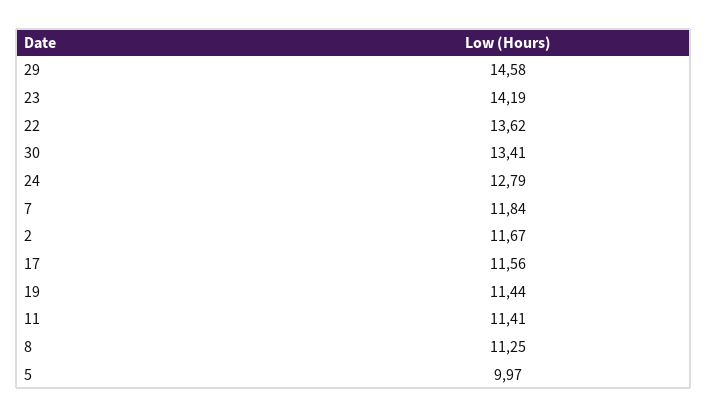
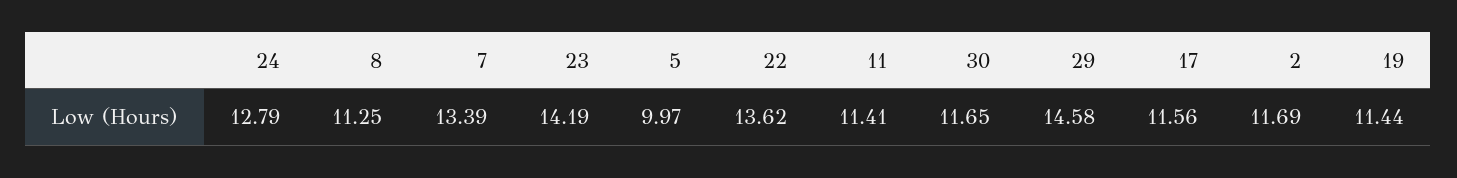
30: 13.41 -> 11.65
7: 11.84 -> 13.39
2: 11.67 -> 11.69

